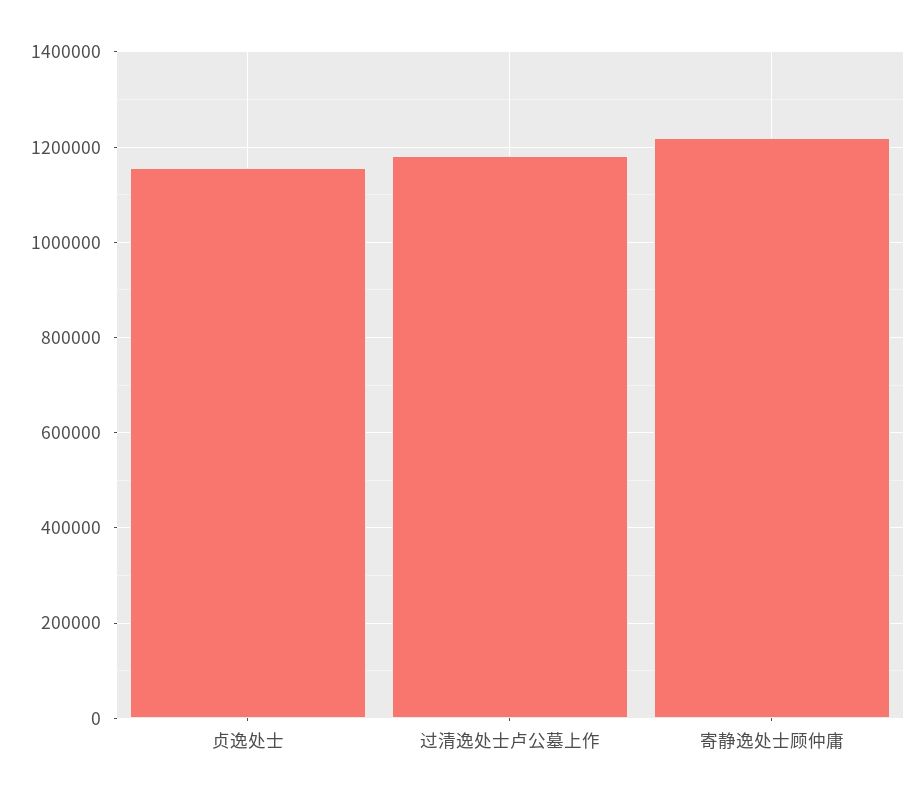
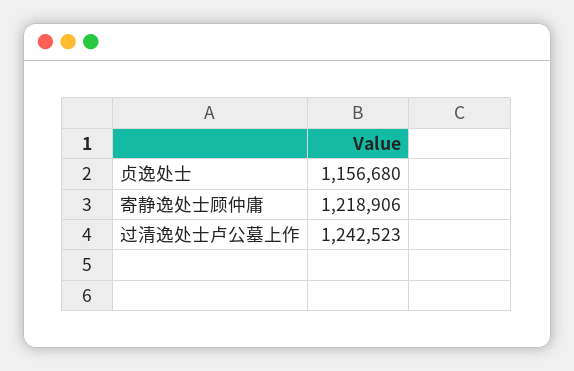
过清逸处士卢公墓上作: 1180000 -> 1242523

